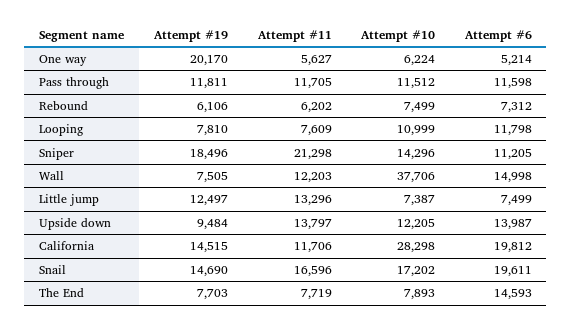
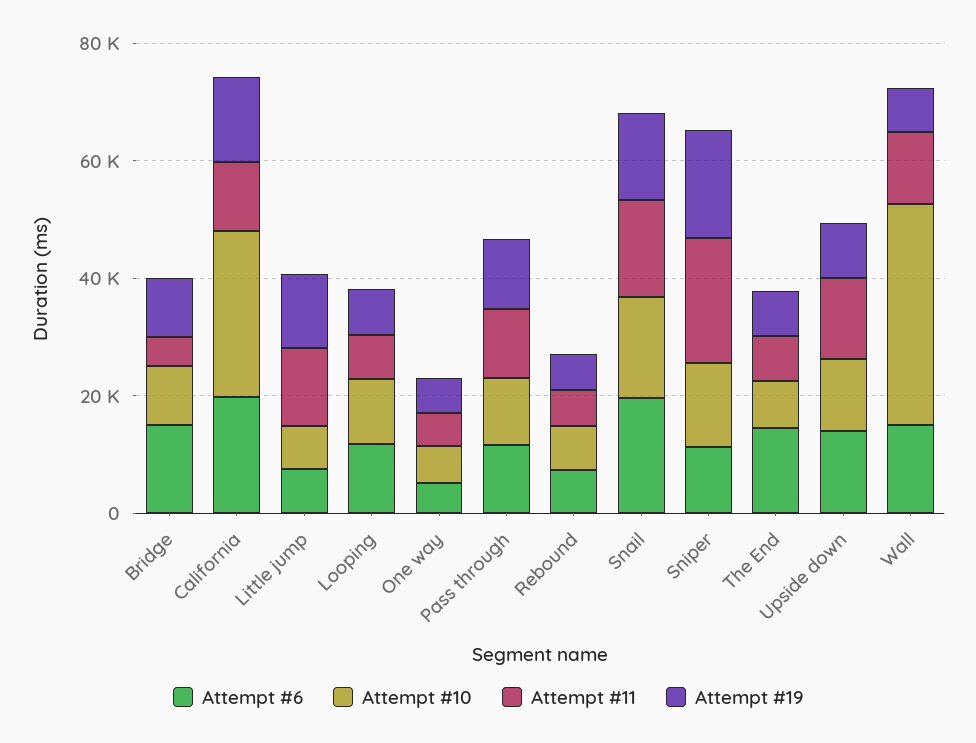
Attempt #19, One way: 20170 -> 5000
Attempt #6, Bridge: none -> 15000
Attempt #10, Bridge: none -> 10000
Attempt #11, Bridge: none -> 5000
Attempt #19, Bridge: none -> 10000

